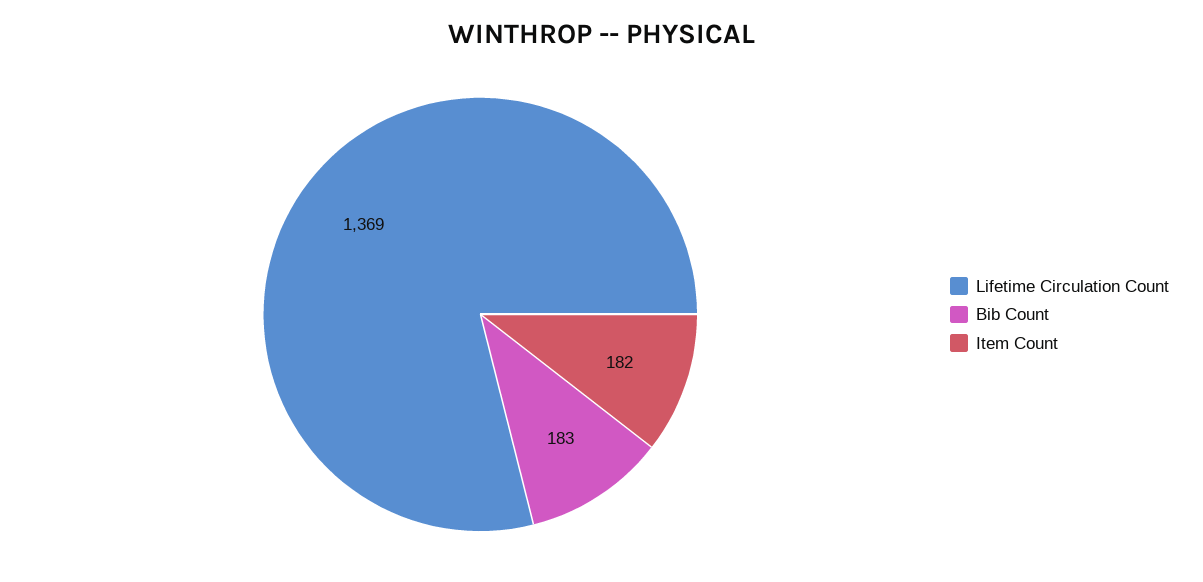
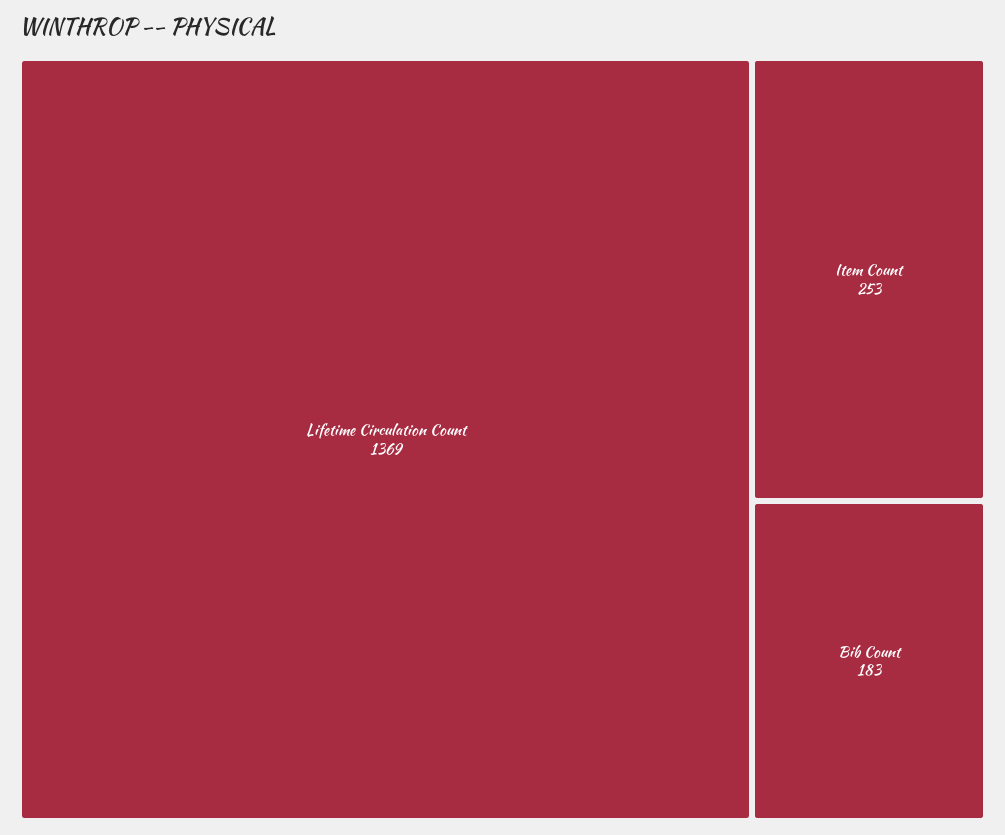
Item Count: 182 -> 253

